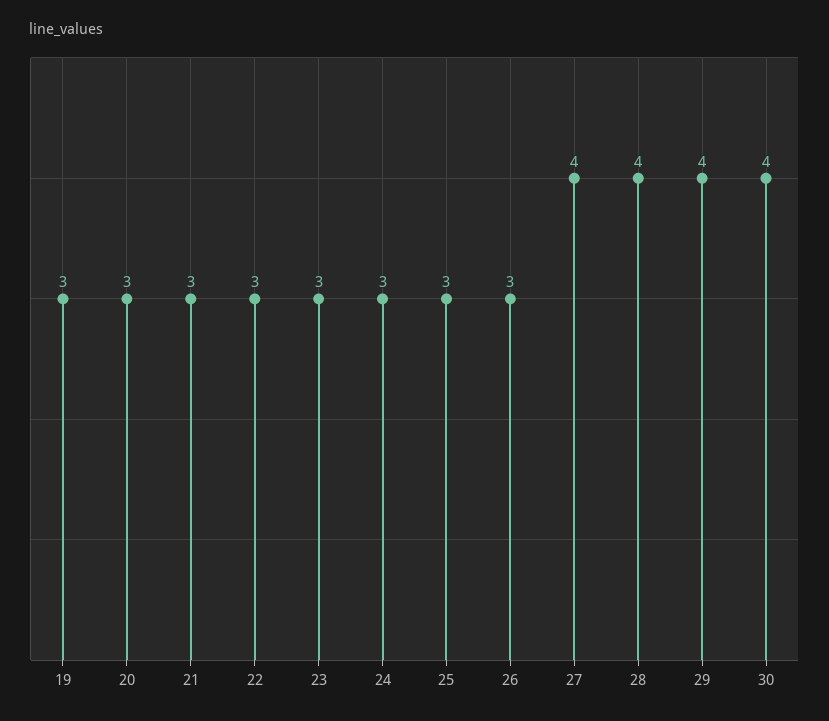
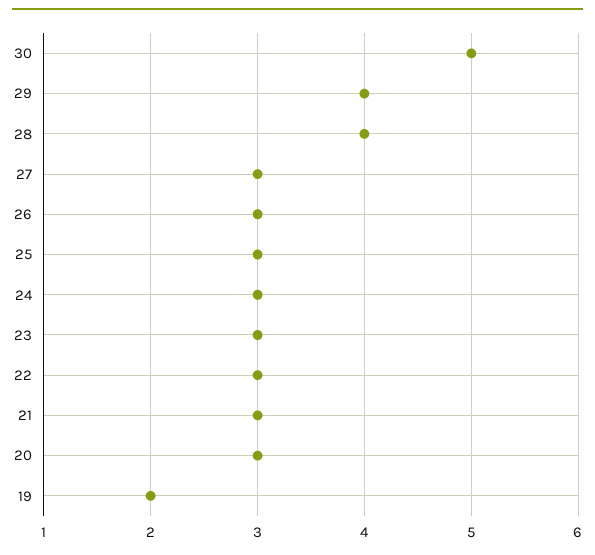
19: 3 -> 2
27: 4 -> 3
30: 4 -> 5

